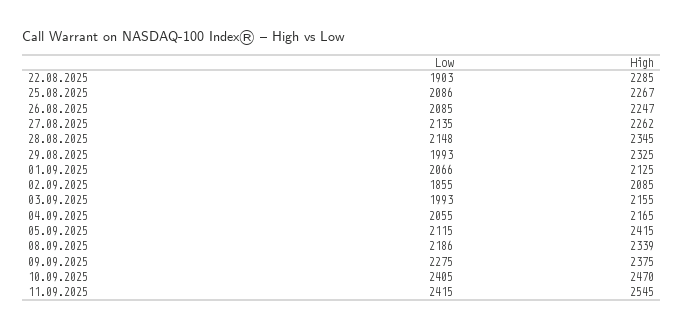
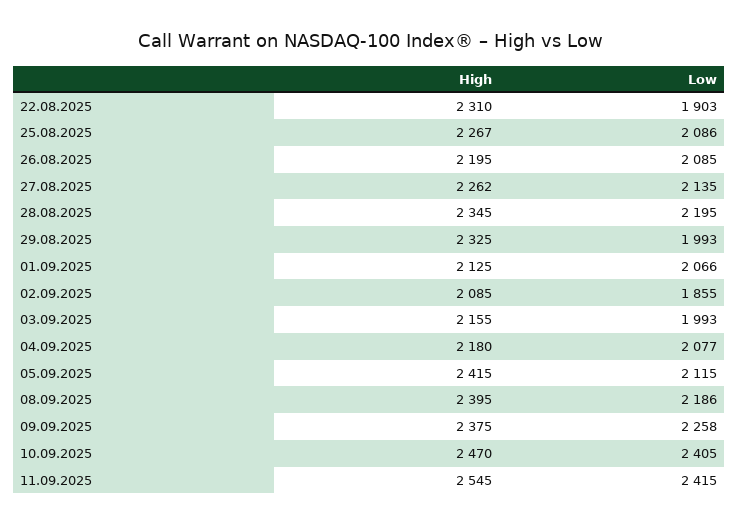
High, 22.08.2025: 2285 -> 2310
High, 26.08.2025: 2247 -> 2195
Low, 28.08.2025: 2148 -> 2195
Low, 04.09.2025: 2055 -> 2077
High, 04.09.2025: 2165 -> 2180
High, 08.09.2025: 2339 -> 2395
Low, 09.09.2025: 2275 -> 2258

